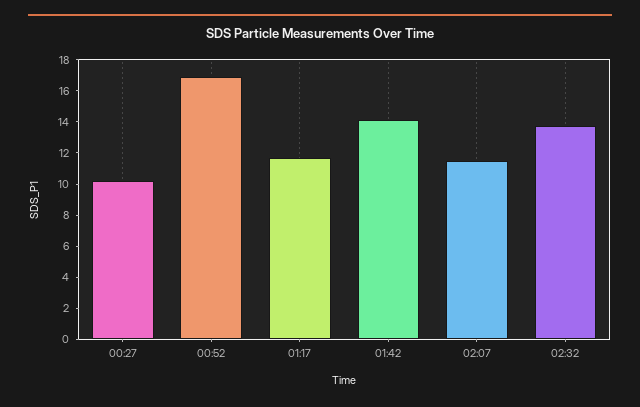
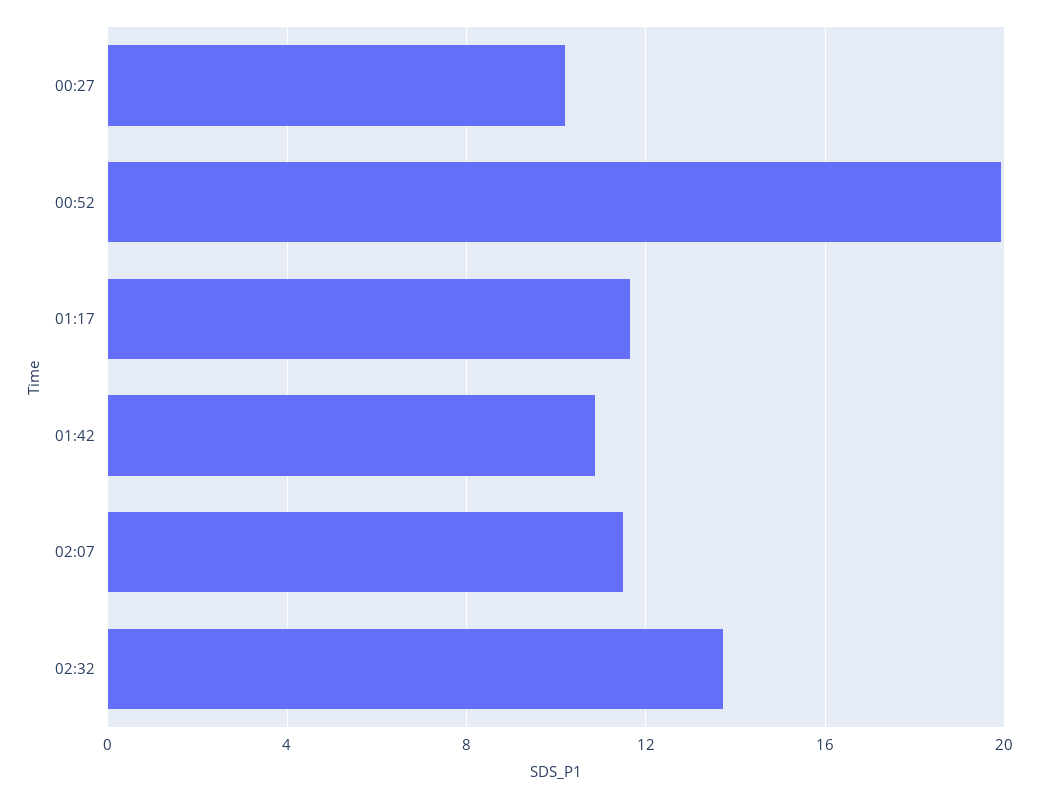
00:52: 17 -> 20
01:42: 14 -> 11

